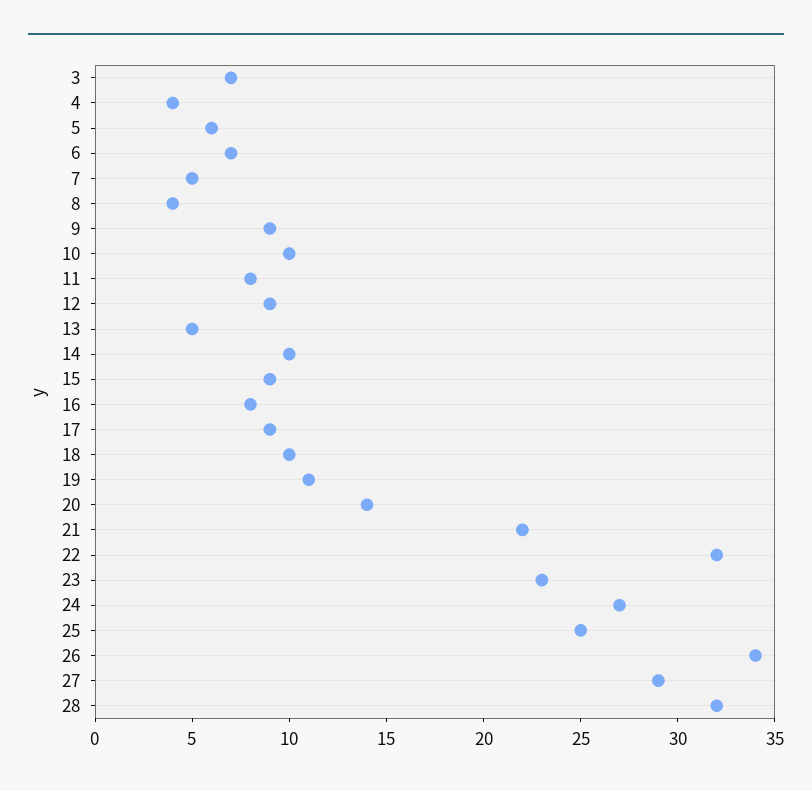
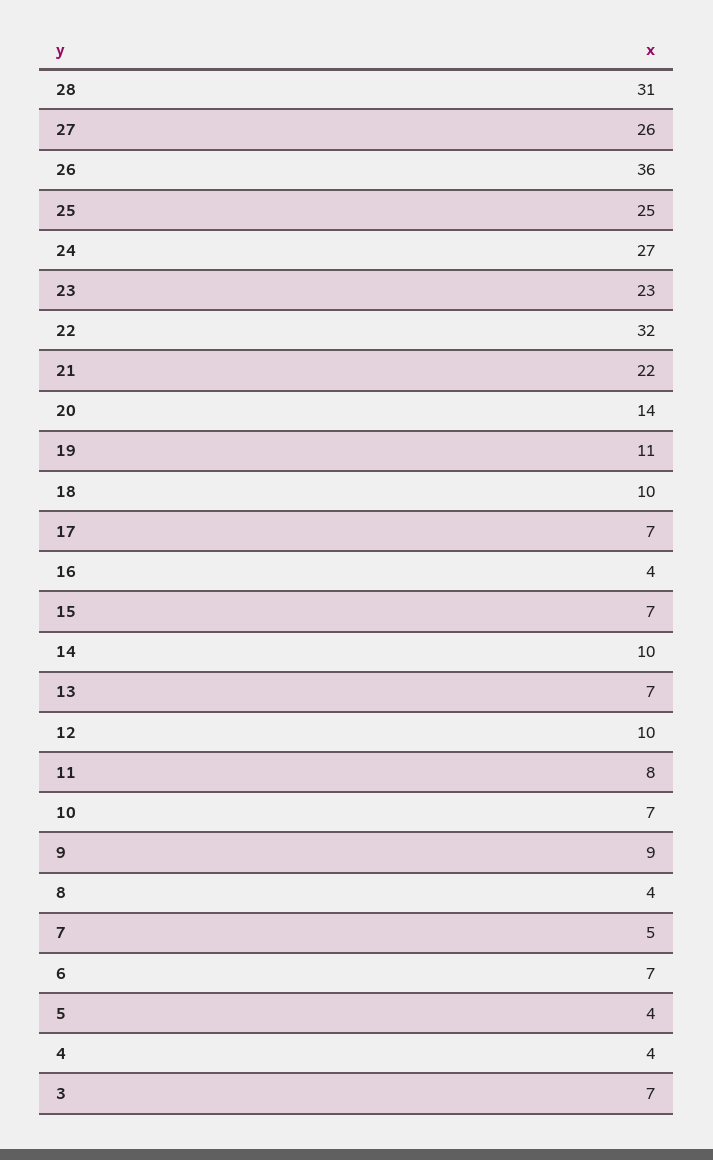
5: 6 -> 4
10: 10 -> 7
12: 9 -> 10
13: 5 -> 7
15: 9 -> 7
16: 8 -> 4
17: 9 -> 7
26: 34 -> 36
27: 29 -> 26
28: 32 -> 31

